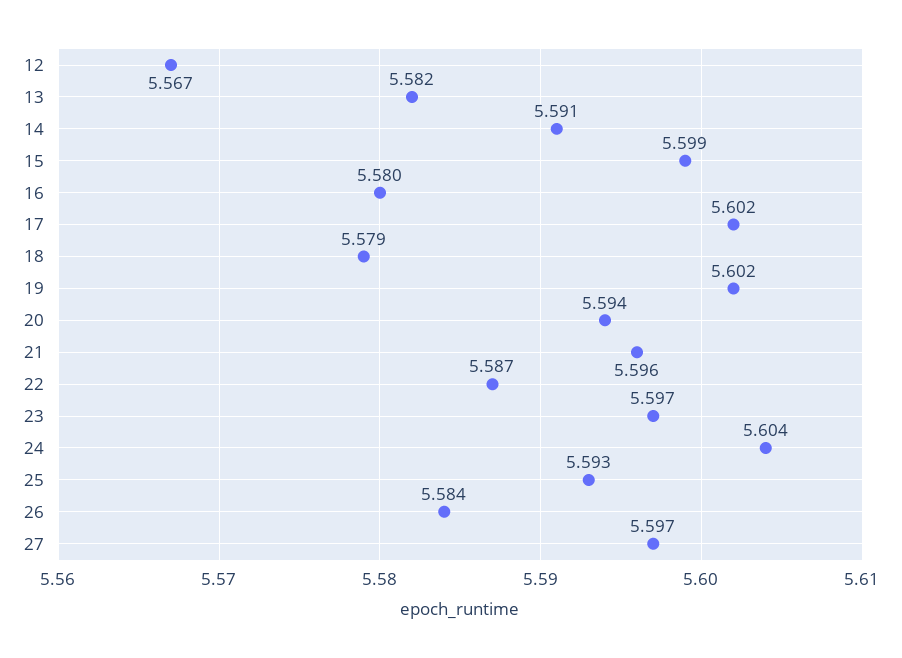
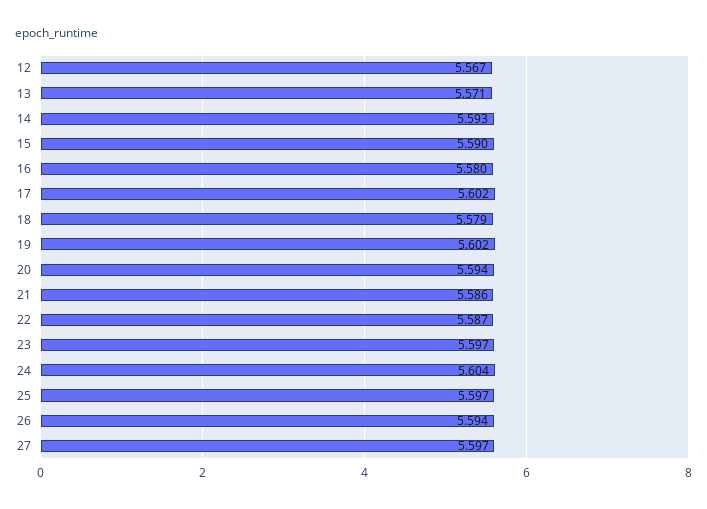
13: 5.582 -> 5.571
14: 5.591 -> 5.593
15: 5.599 -> 5.59
21: 5.596 -> 5.586
25: 5.593 -> 5.597
26: 5.584 -> 5.594

